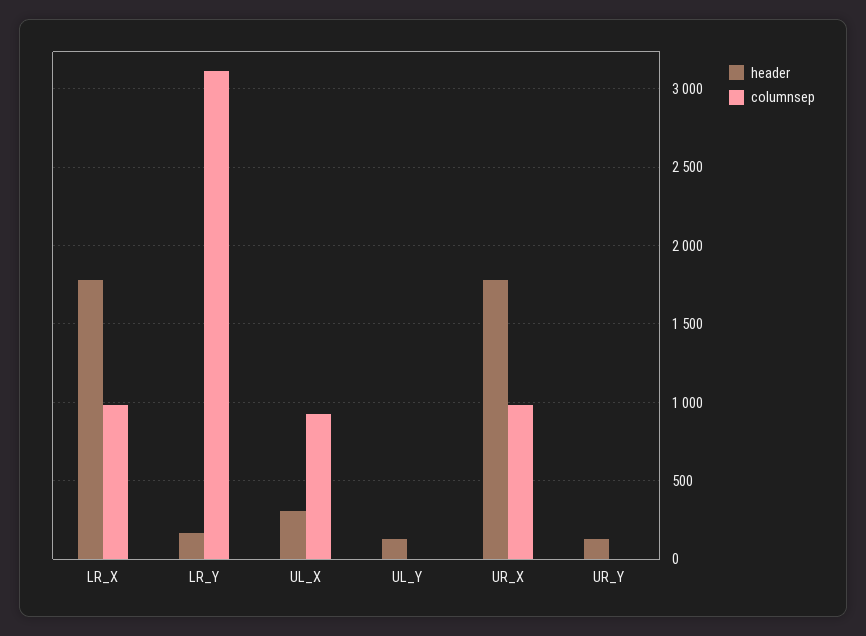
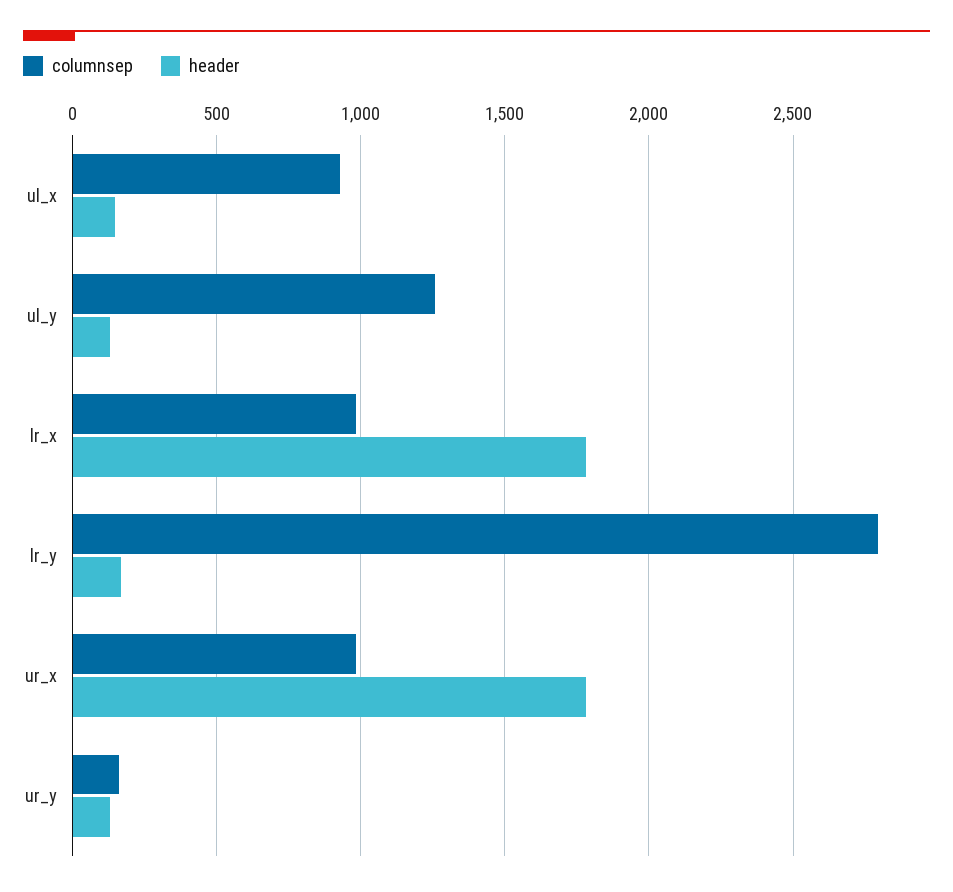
columnsep, LR_Y: 3100 -> 2800
header, UL_X: 300 -> 150
columnsep, UL_Y: 0 -> 1250
columnsep, UR_Y: 0 -> 150

